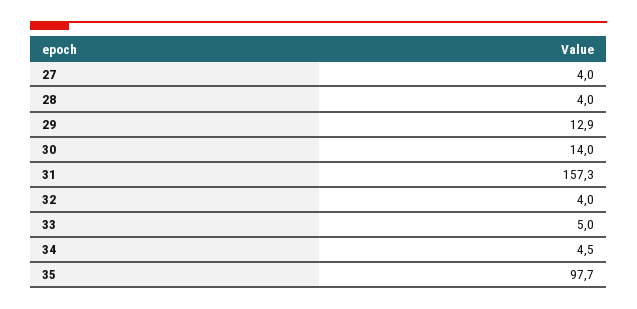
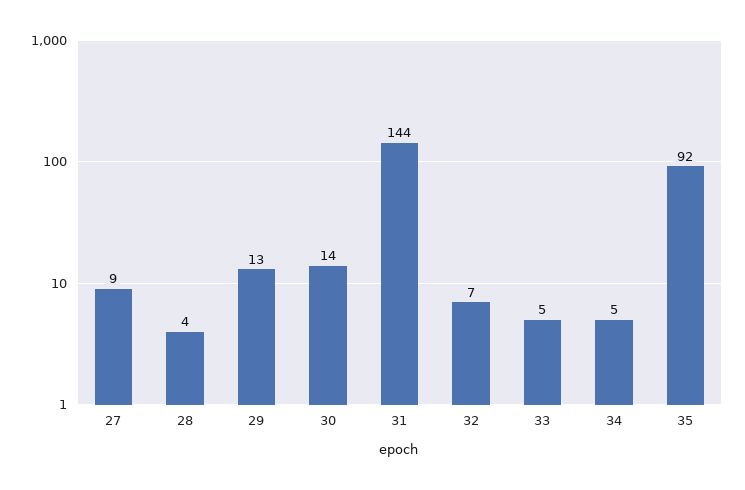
27: 4 -> 9
31: 157.3 -> 144
32: 4 -> 7
35: 97.7 -> 92

